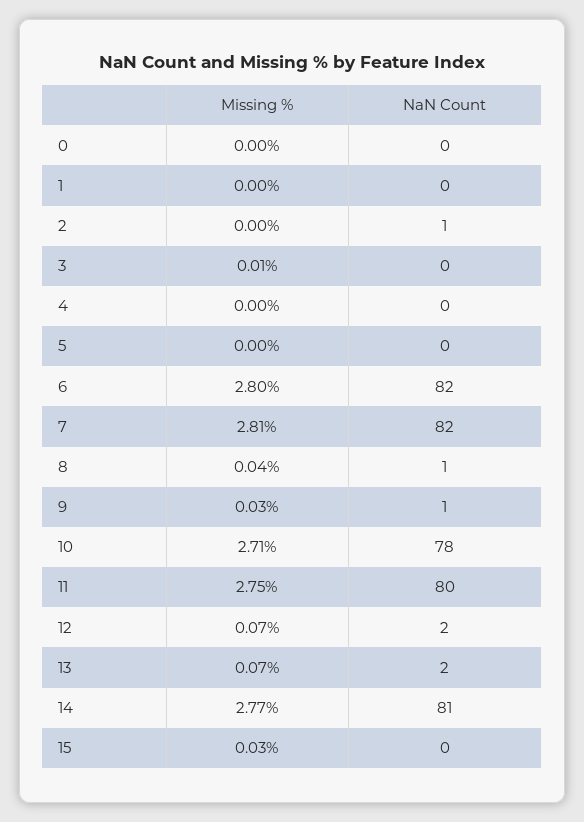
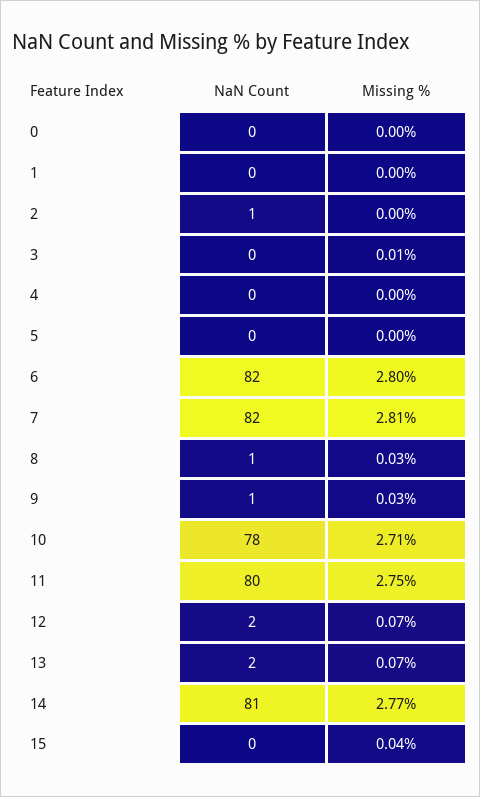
Missing %, 8: 0.04 -> 0.03
Missing %, 15: 0.03 -> 0.04

